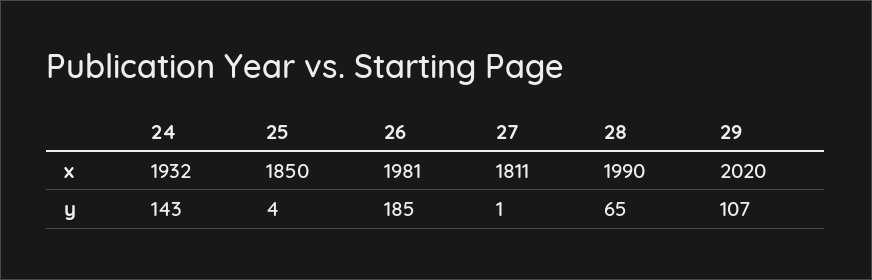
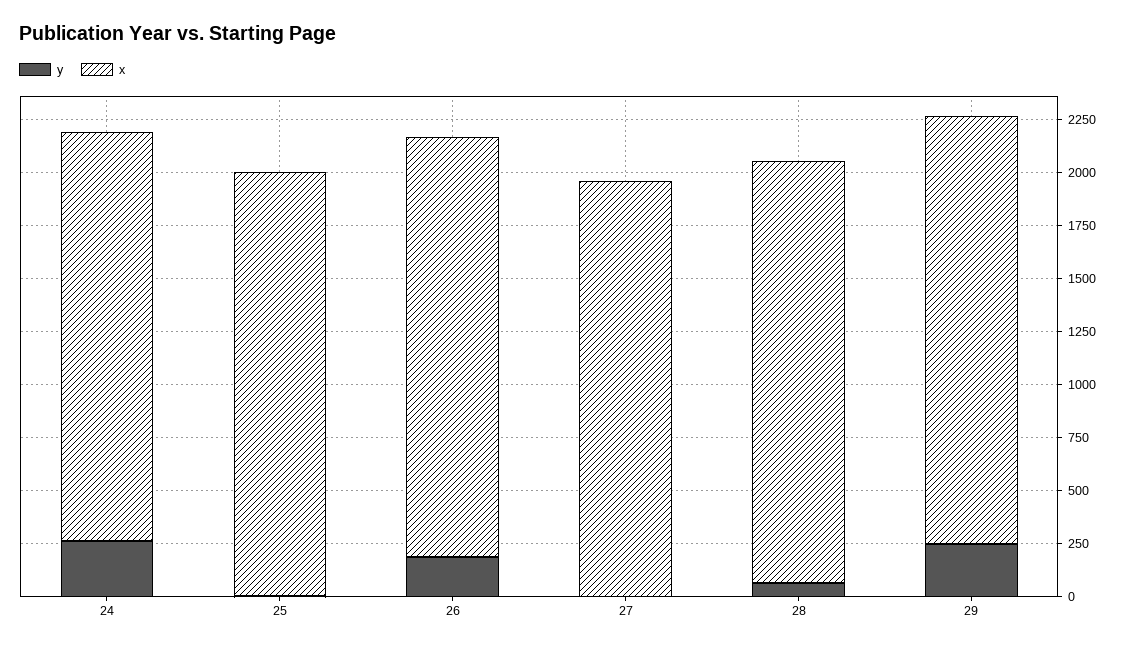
x, 25: 1850 -> 2000
x, 27: 1811 -> 1950
y, 24: 143 -> 250
y, 29: 107 -> 250

